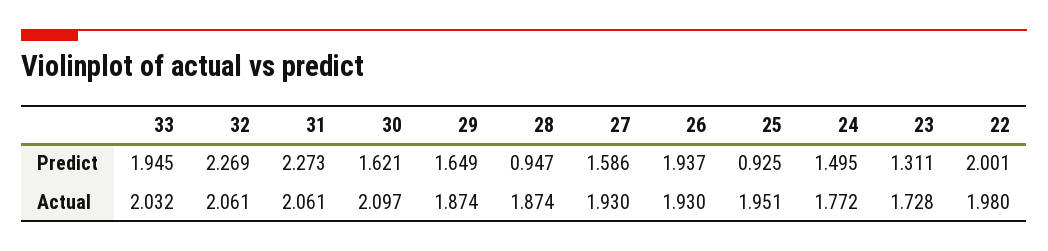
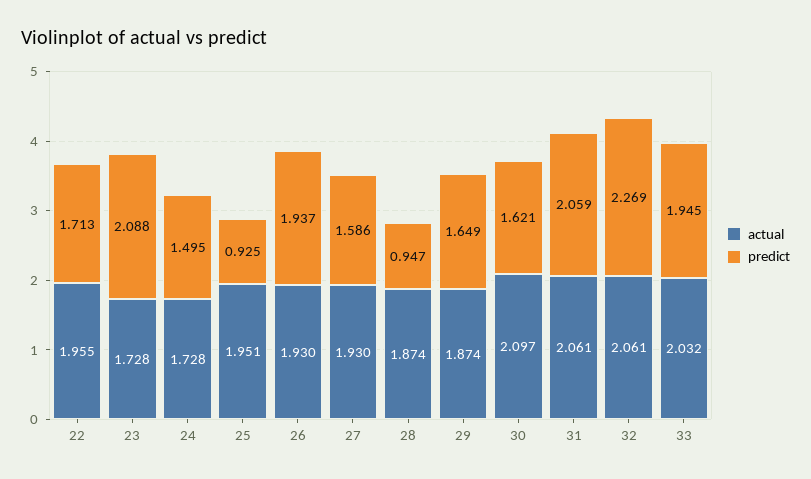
Predict, 31: 2.273 -> 2.059
Predict, 23: 1.311 -> 2.088
Predict, 22: 2.001 -> 1.713
Actual, 24: 1.772 -> 1.728
Actual, 22: 1.98 -> 1.955

